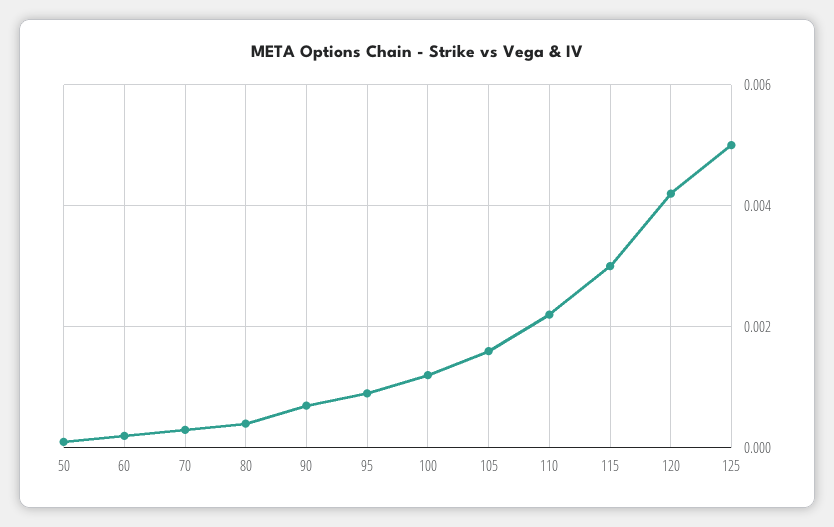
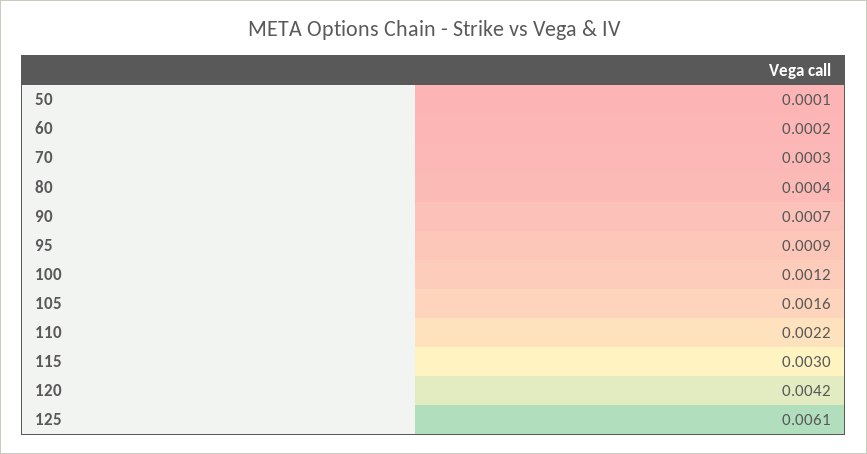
125: 0.005 -> 0.0061

